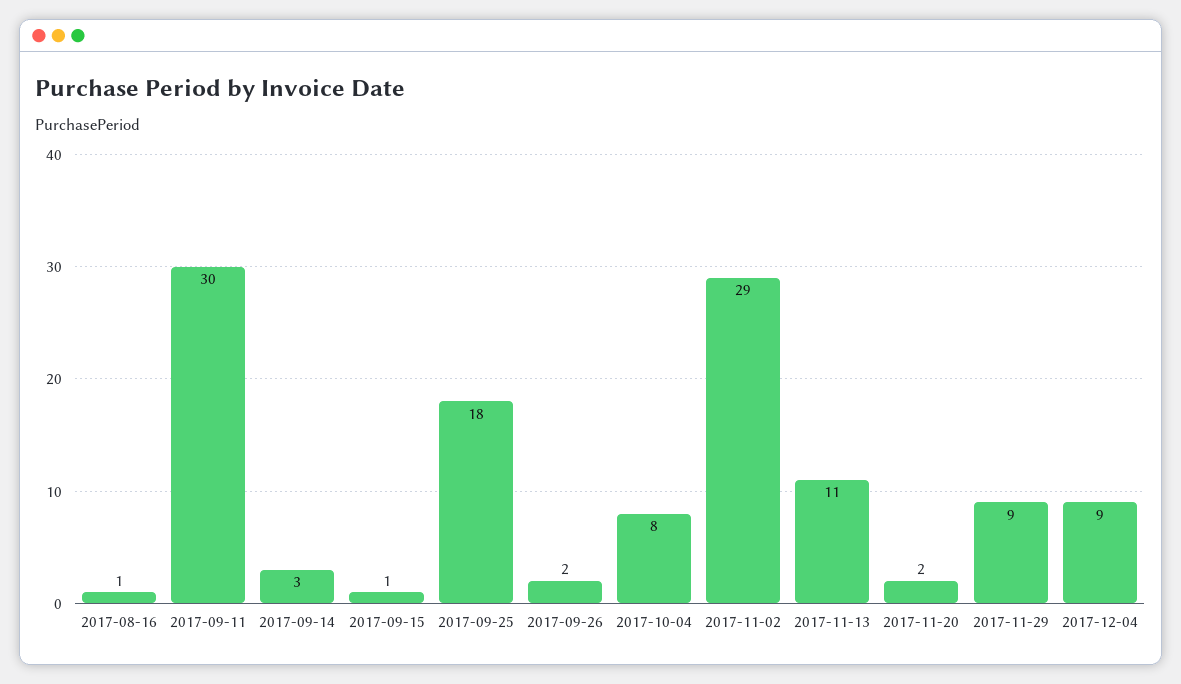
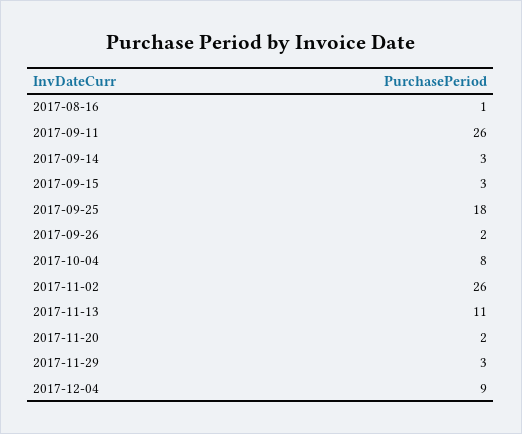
2017-09-11: 30 -> 26
2017-09-15: 1 -> 3
2017-11-02: 29 -> 26
2017-11-29: 9 -> 3

